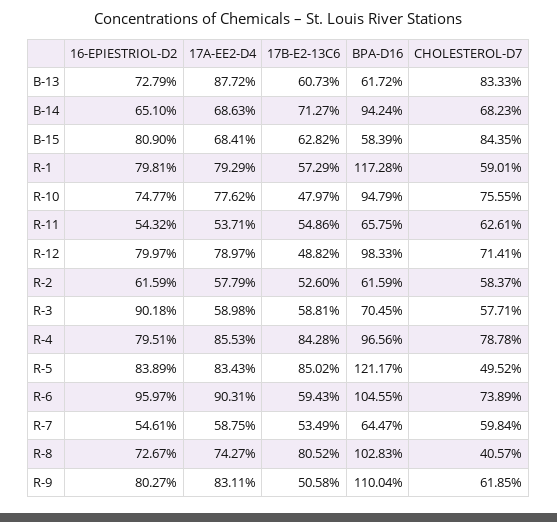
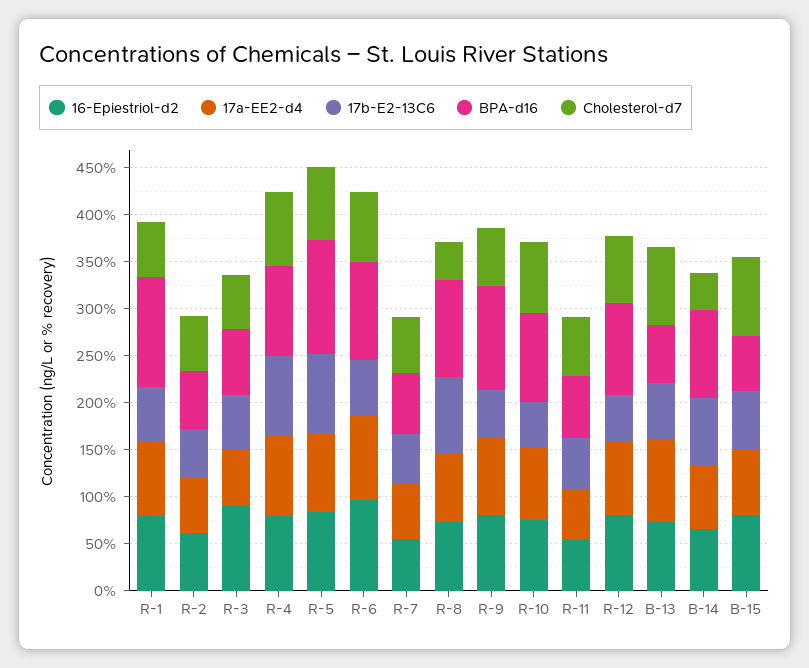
CHOLESTEROL-D7, B-14: 68.23 -> 40
CHOLESTEROL-D7, R-5: 49.52 -> 80

